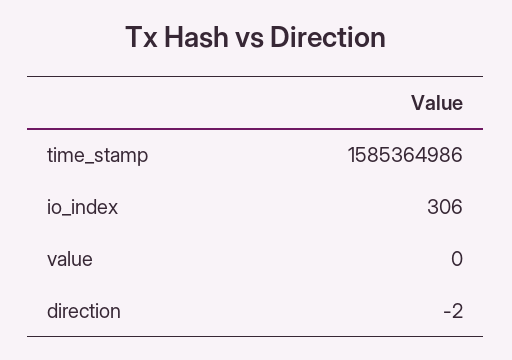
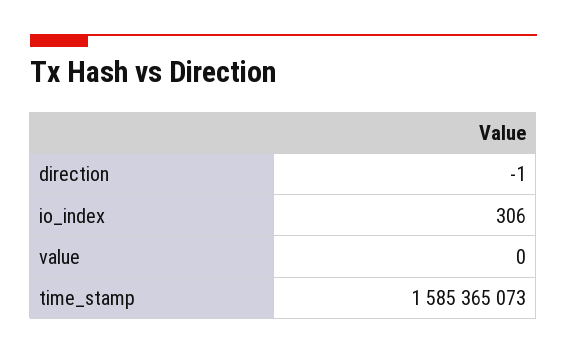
time_stamp: 1585364986 -> 1585365073
direction: -2 -> -1

